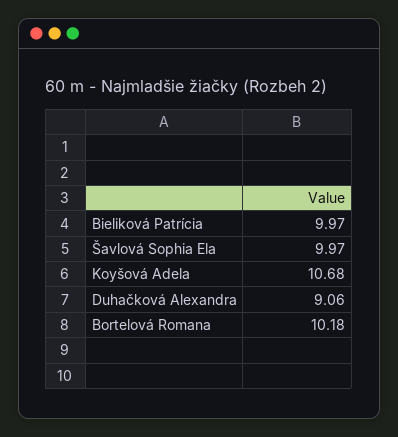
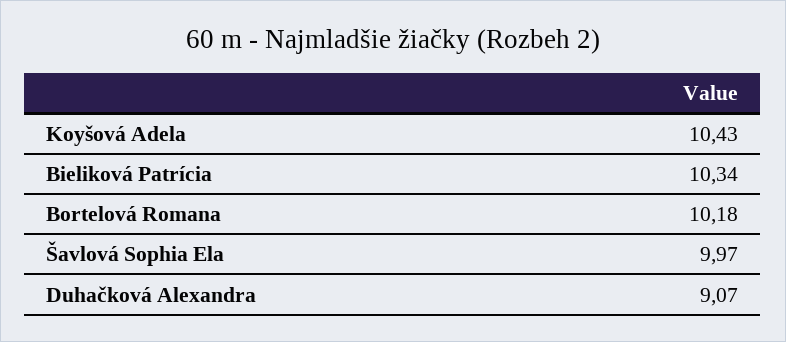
Bieliková Patrícia: 9.97 -> 10.34
Koyšová Adela: 10.68 -> 10.43
Duhačková Alexandra: 9.06 -> 9.07

